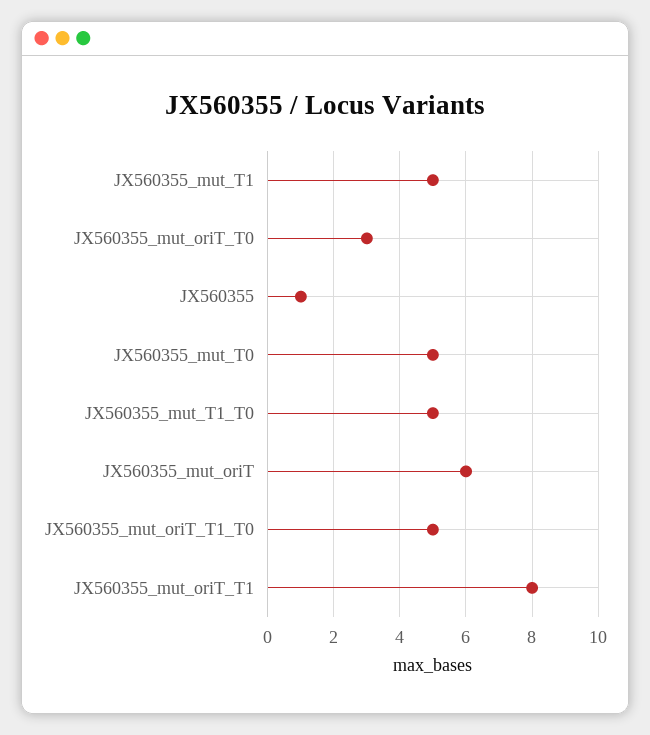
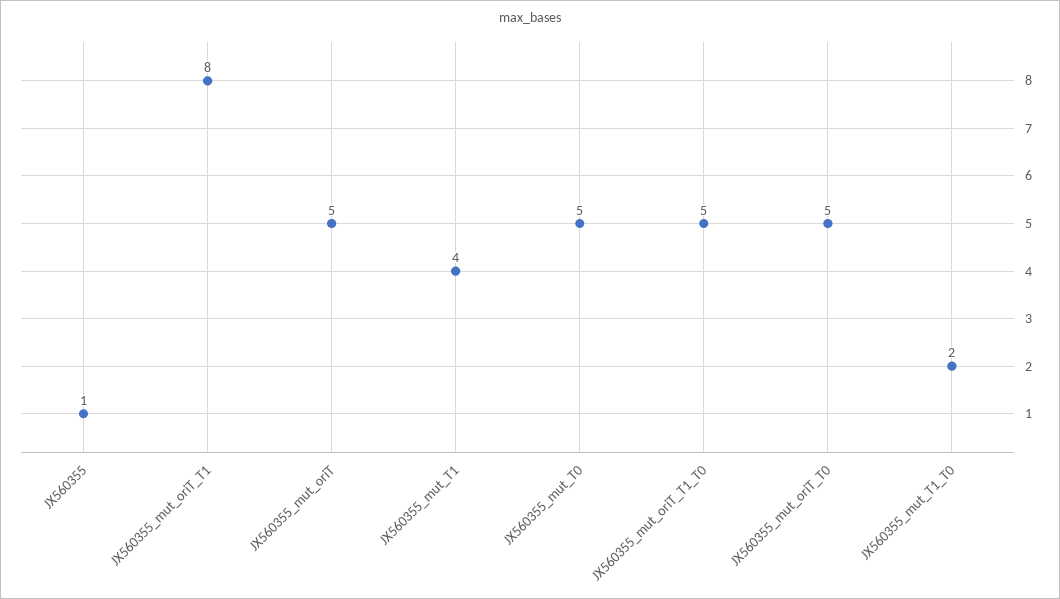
JX560355_mut_T1: 5 -> 4
JX560355_mut_oriT_T0: 3 -> 5
JX560355_mut_T1_T0: 5 -> 2
JX560355_mut_oriT: 6 -> 5

